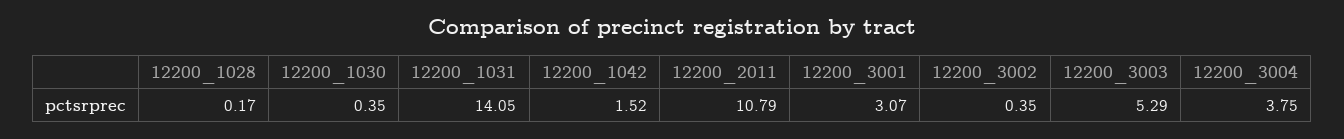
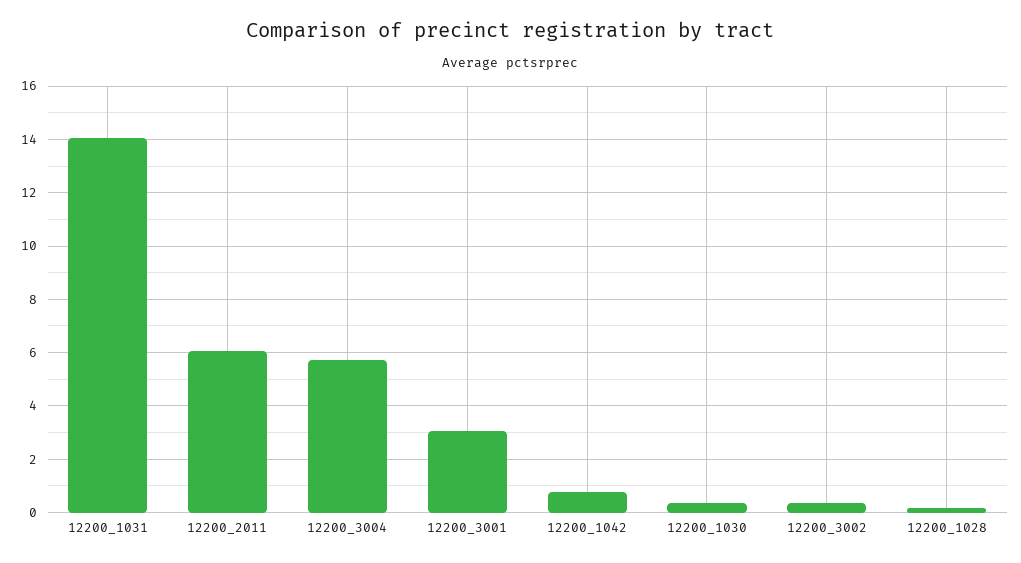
12200_1042: 1.52 -> 0.75
12200_2011: 10.79 -> 6
12200_3003: 5.29 -> none
12200_3004: 3.75 -> 5.75

